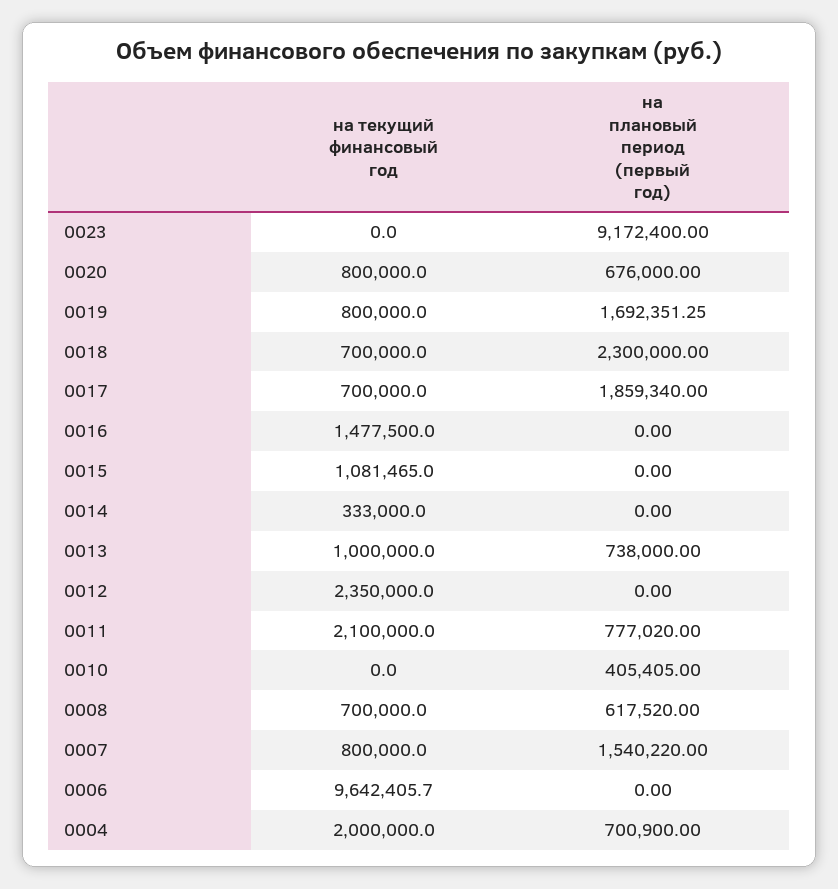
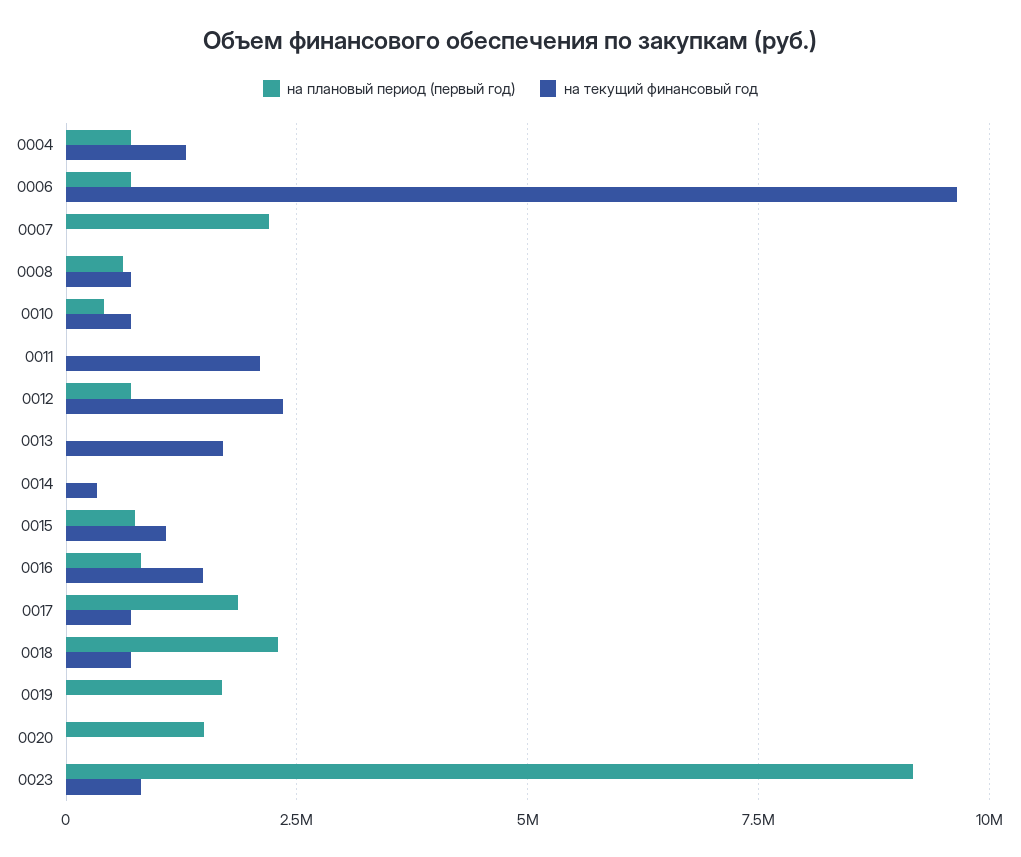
на текущий финансовый год, 0023: 0 -> 750000
на текущий финансовый год, 0020: 800000 -> 0
на плановый период (первый год), 0020: 676000 -> 1500000
на текущий финансовый год, 0019: 800000 -> 0
на плановый период (первый год), 0016: 0 -> 750000
на плановый период (первый год), 0015: 0 -> 750000
на текущий финансовый год, 0013: 1000000 -> 1750000
на плановый период (первый год), 0013: 738000 -> 0
на плановый период (первый год), 0012: 0 -> 750000
на плановый период (первый год), 0011: 777020 -> 0
на текущий финансовый год, 0010: 0 -> 750000
на текущий финансовый год, 0007: 800000 -> 0
на плановый период (первый год), 0007: 1540220 -> 2250000
на плановый период (первый год), 0006: 0 -> 750000
на текущий финансовый год, 0004: 2000000 -> 1250000

